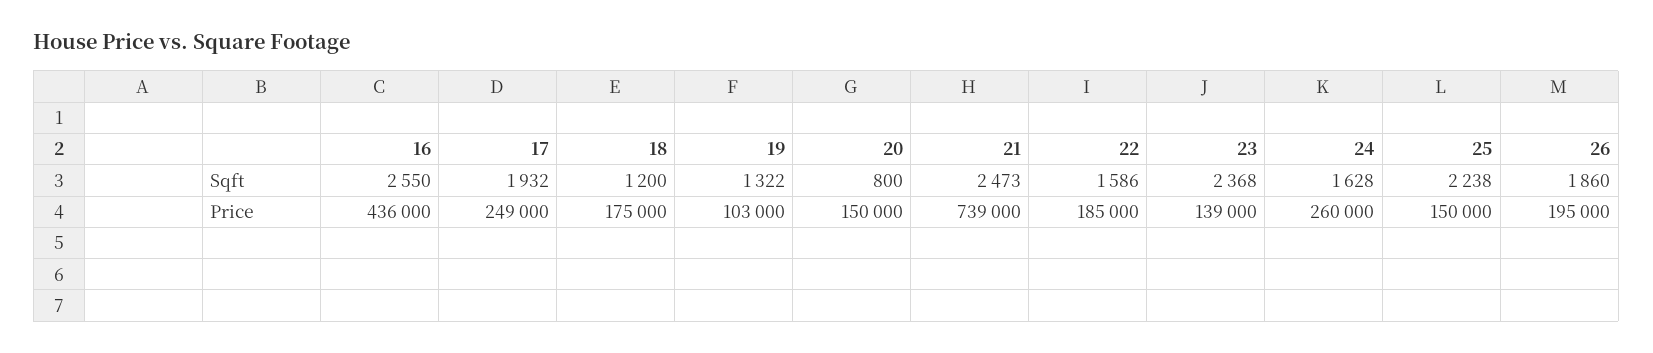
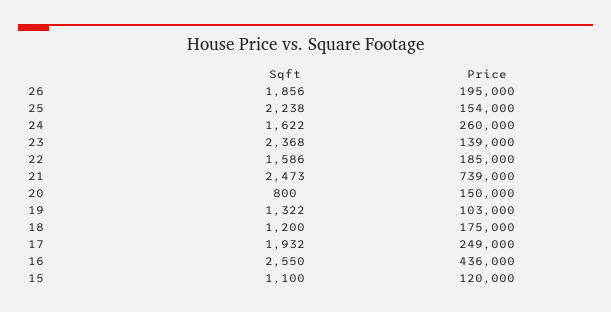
24, Sqft: 1628 -> 1622
26, Sqft: 1860 -> 1856
25, Price: 150000 -> 154000
15, Sqft: none -> 1100
15, Price: none -> 120000

